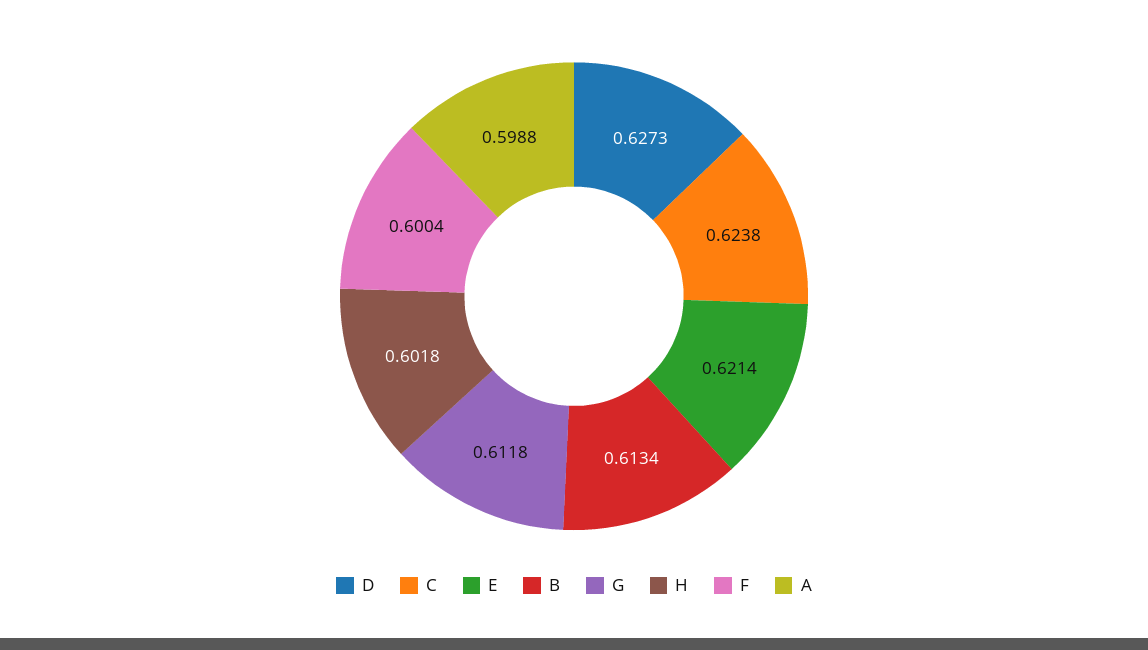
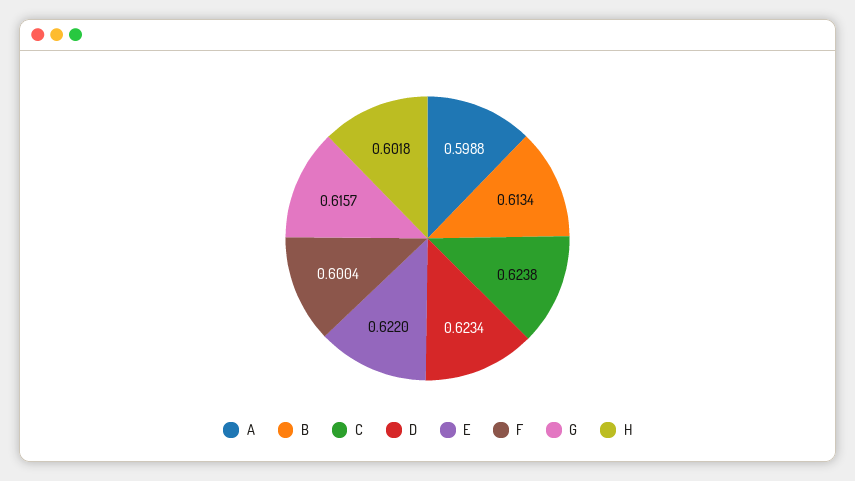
D: 0.6273 -> 0.6234
E: 0.6214 -> 0.622
G: 0.6118 -> 0.6157

